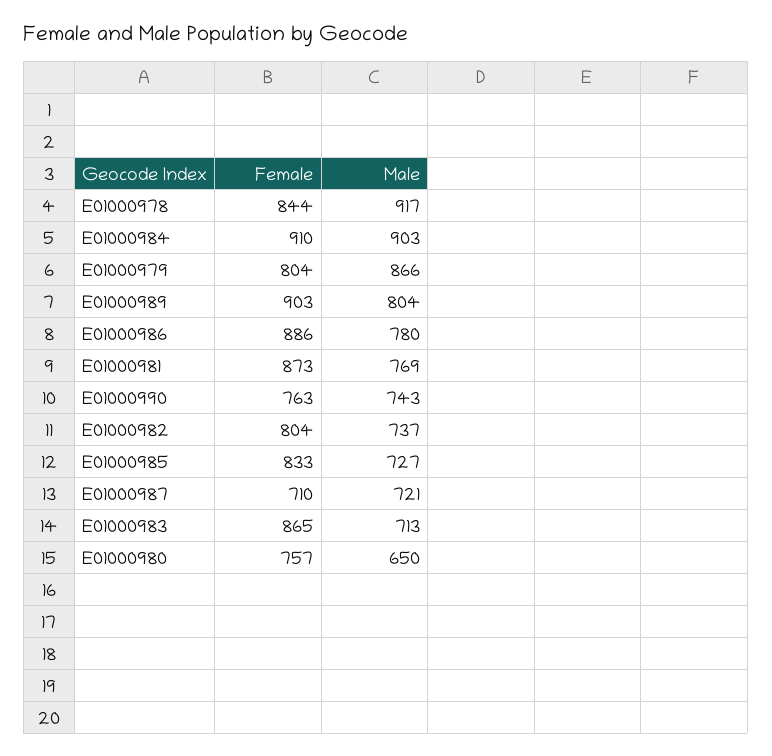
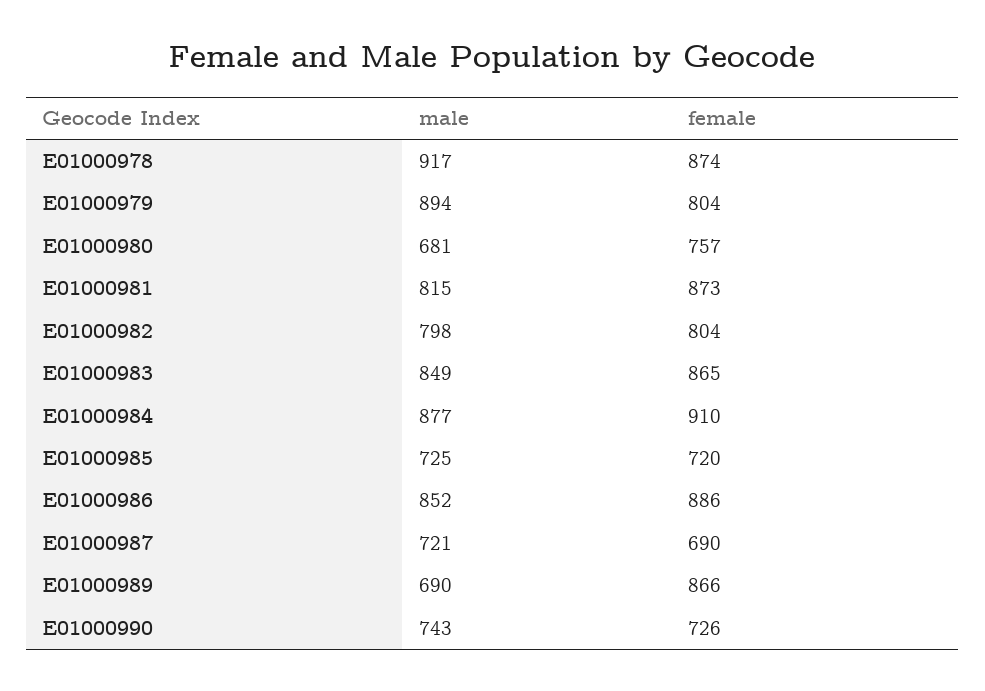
Female, E01000978: 844 -> 874
Male, E01000984: 903 -> 877
Male, E01000979: 866 -> 894
Female, E01000989: 903 -> 866
Male, E01000989: 804 -> 690
Male, E01000986: 780 -> 852
Male, E01000981: 769 -> 815
Female, E01000990: 763 -> 726
Male, E01000982: 737 -> 798
Female, E01000985: 833 -> 720
Male, E01000985: 727 -> 725
Female, E01000987: 710 -> 690
Male, E01000983: 713 -> 849
Male, E01000980: 650 -> 681

